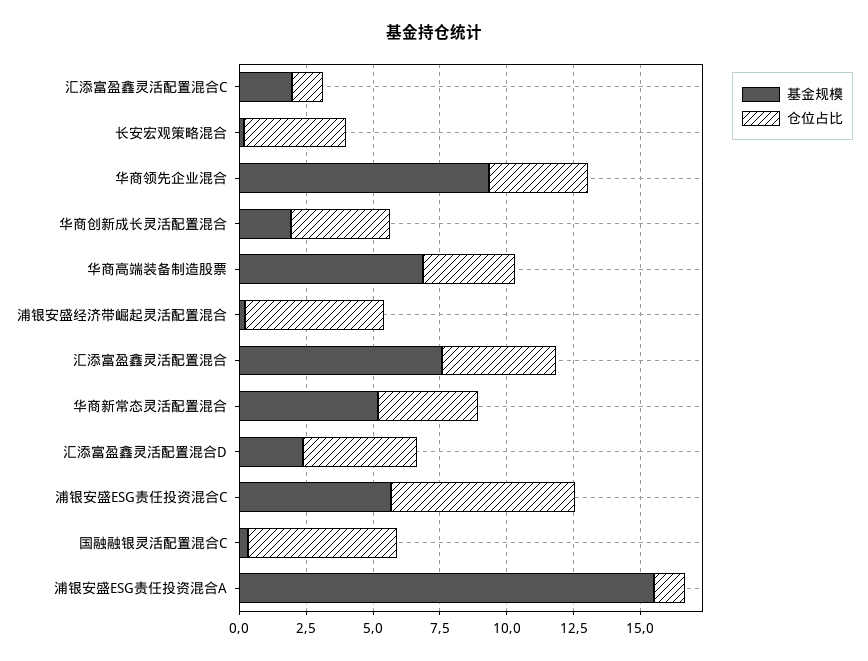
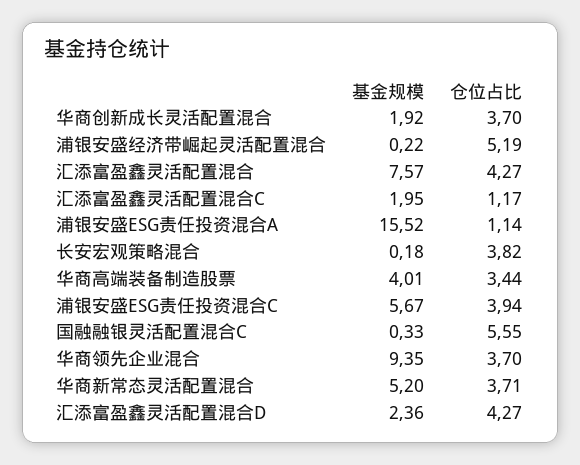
基金规模, 华商高端装备制造股票: 7 -> 4.01
仓位占比, 浦银安盛ESG责任投资混合C: 7 -> 3.94

